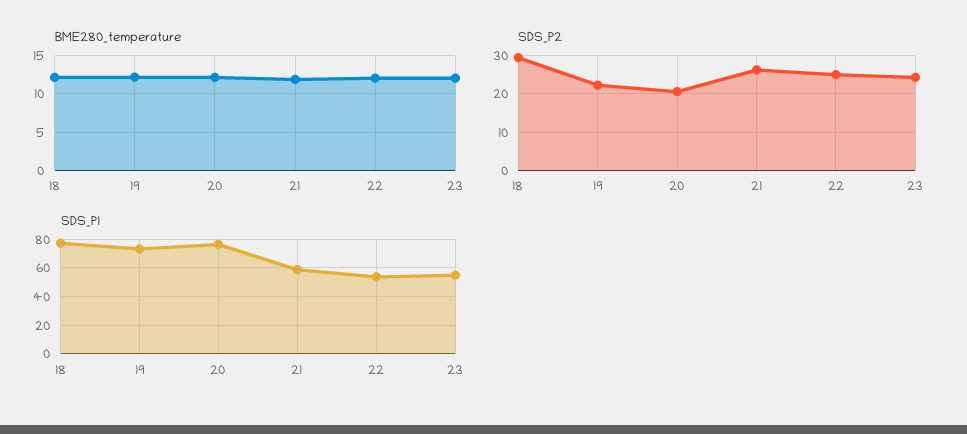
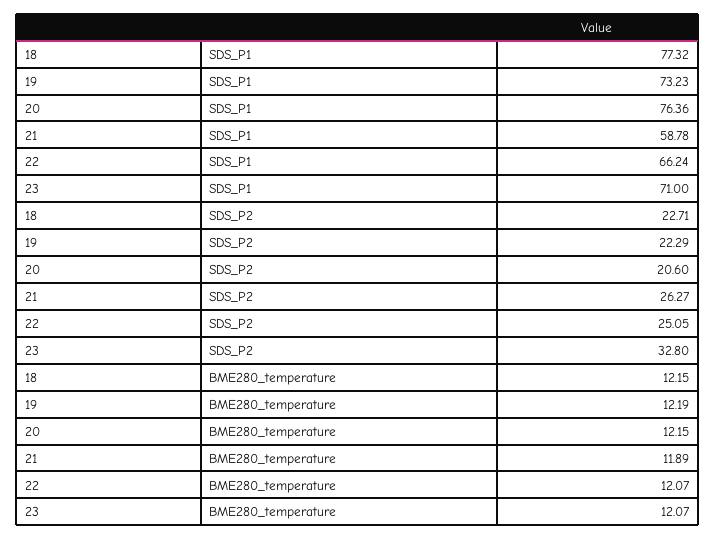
SDS_P2, 18: 30 -> 22.71
SDS_P2, 23: 24 -> 32.8
SDS_P1, 22: 55 -> 66.24
SDS_P1, 23: 55 -> 71

